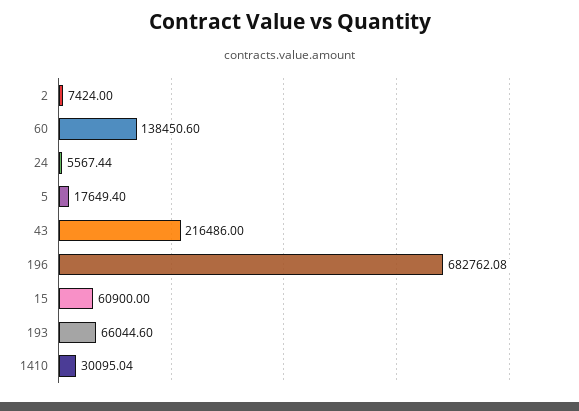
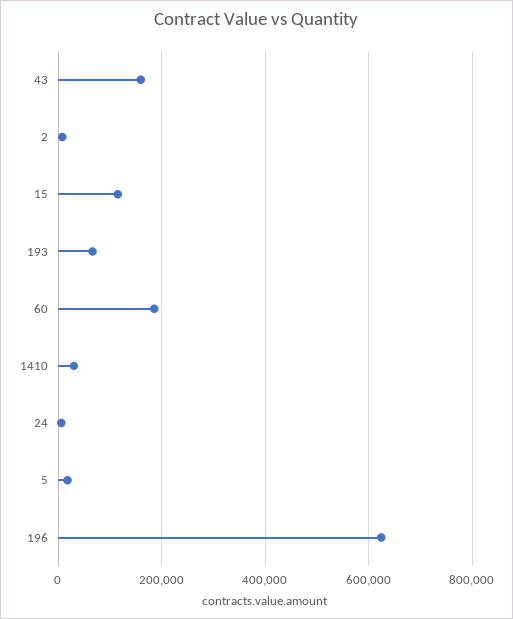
60: 138450.6 -> 180000
43: 216486 -> 160000
196: 682762.08 -> 620000
15: 60900 -> 120000

